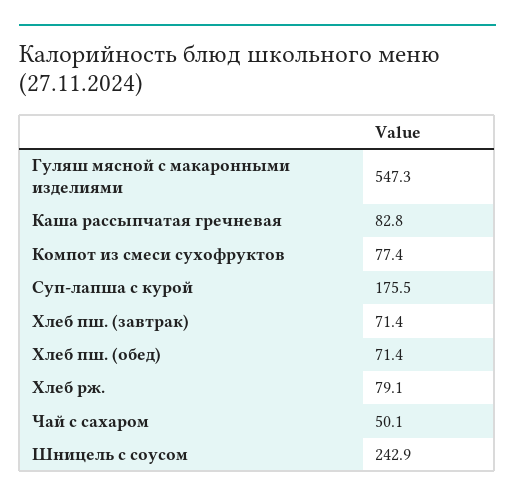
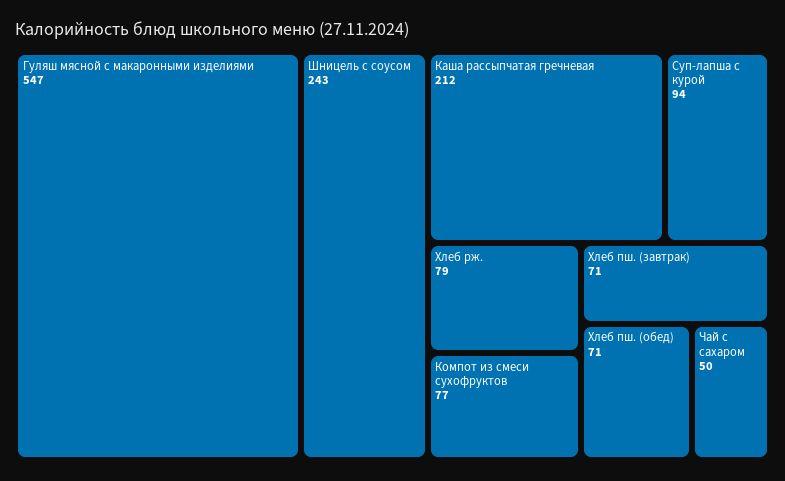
Каша рассыпчатая гречневая: 82.8 -> 212
Суп-лапша с курой: 175.5 -> 94

